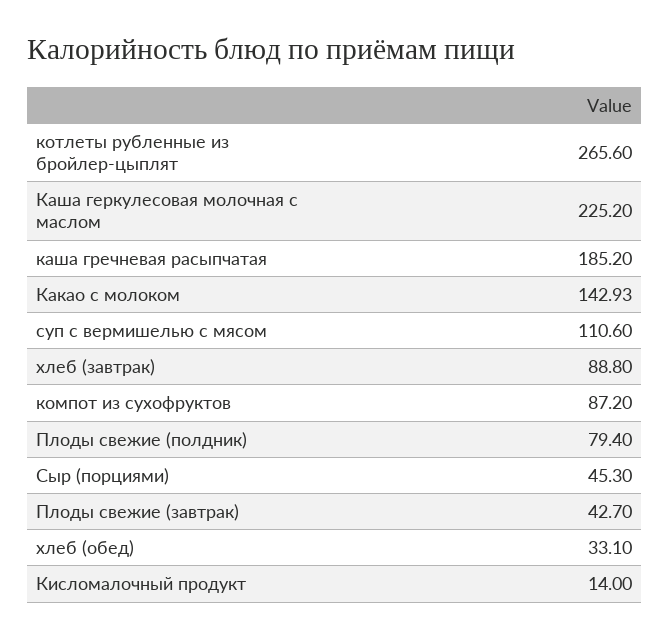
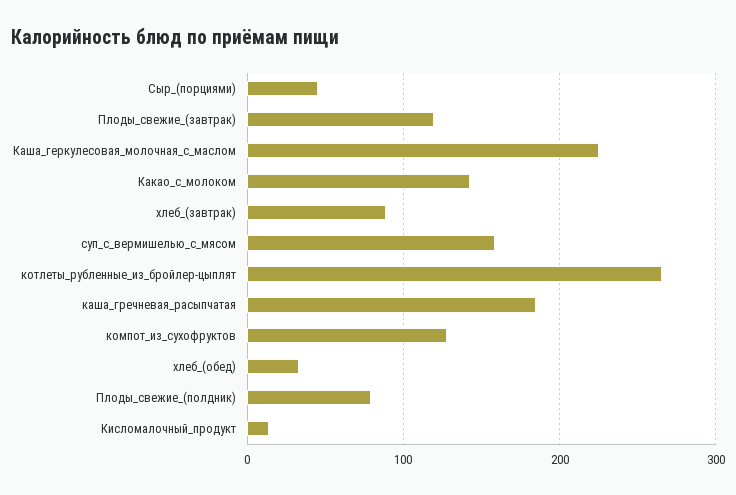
суп с вермишелью с мясом: 110.6 -> 160
компот из сухофруктов: 87.2 -> 130
Плоды свежие (завтрак): 42.7 -> 120

